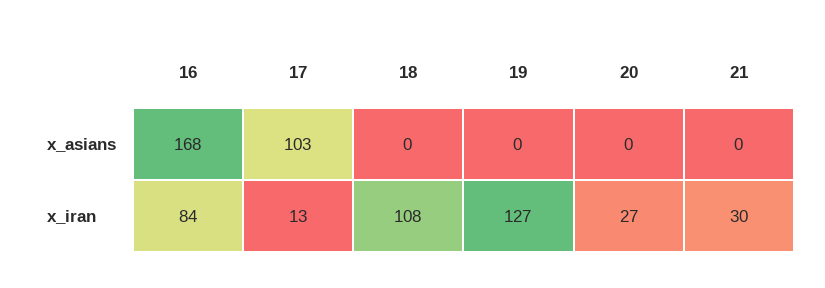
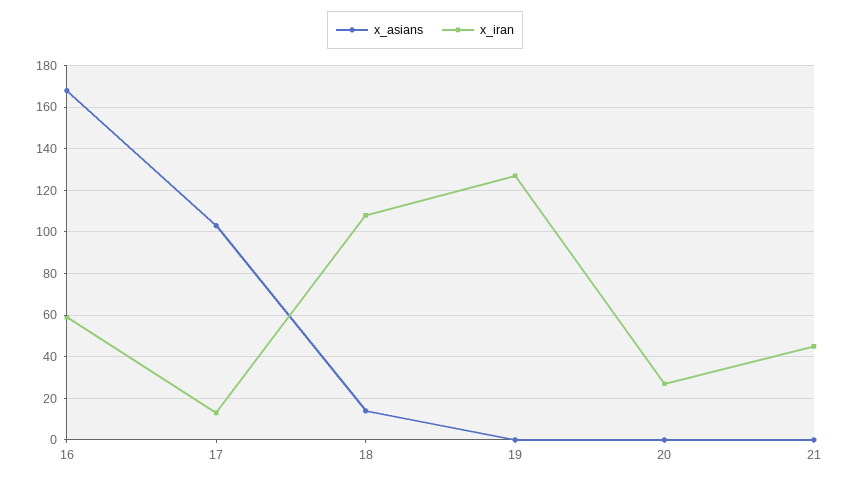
x_asians, 18: 0 -> 15
x_iran, 16: 84 -> 60
x_iran, 21: 30 -> 45

